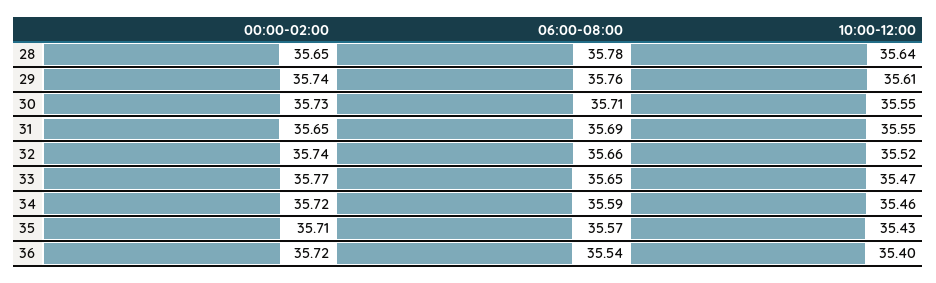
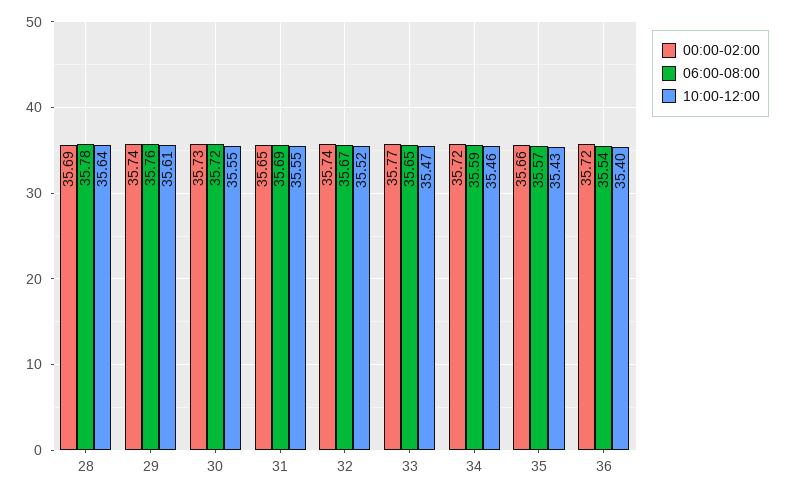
00:00-02:00, 28: 35.65 -> 35.69
06:00-08:00, 30: 35.71 -> 35.72
06:00-08:00, 32: 35.66 -> 35.67
00:00-02:00, 35: 35.71 -> 35.66

